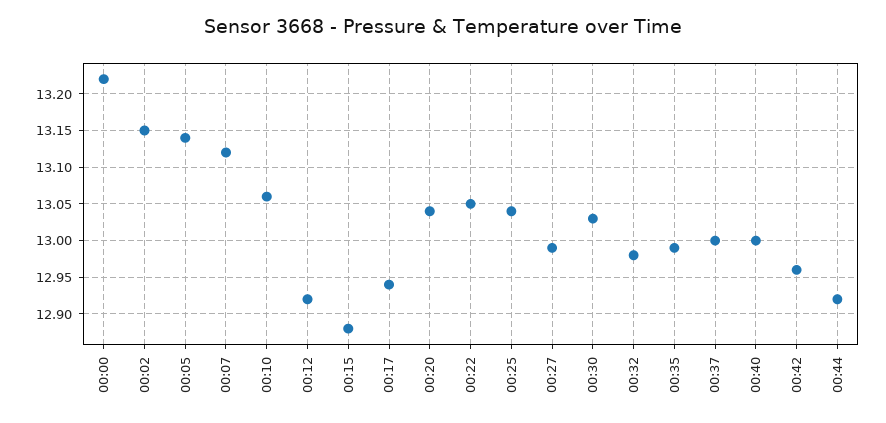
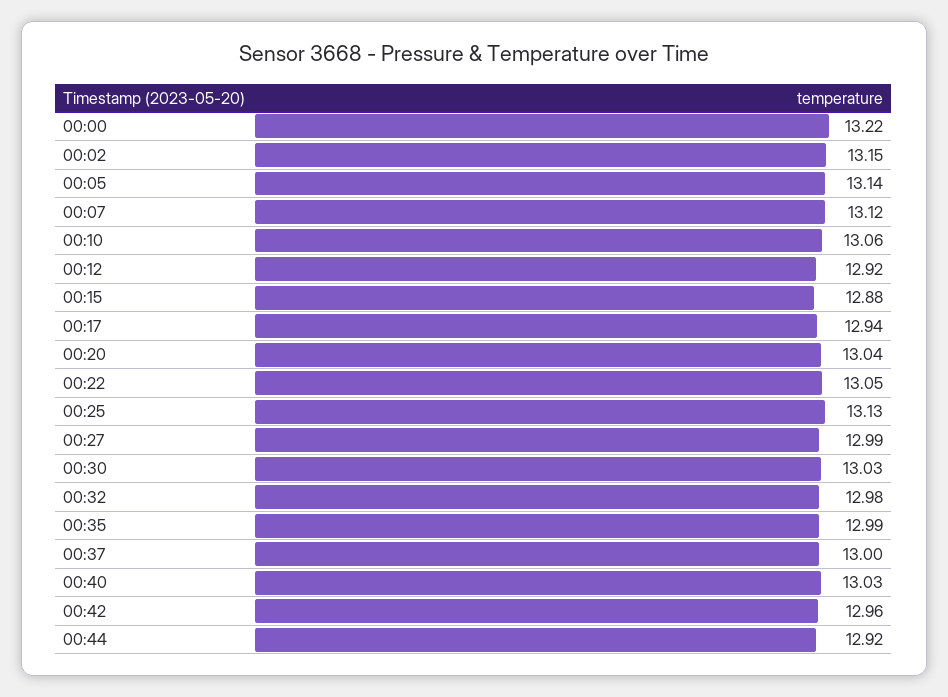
00:25: 13.04 -> 13.13
00:40: 13 -> 13.03

